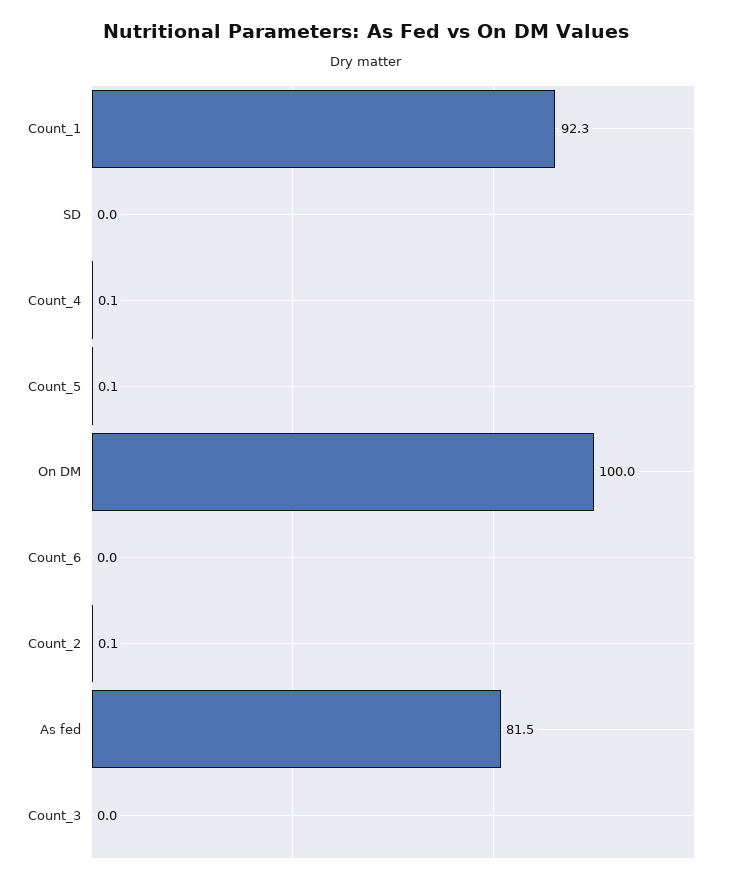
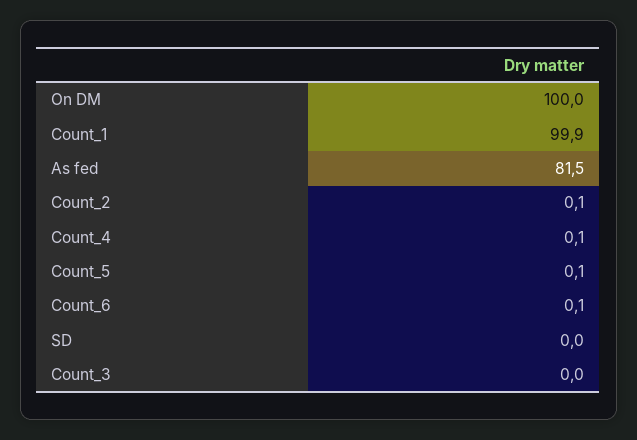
Count_1: 92.3 -> 99.9
Count_6: 0 -> 0.1

